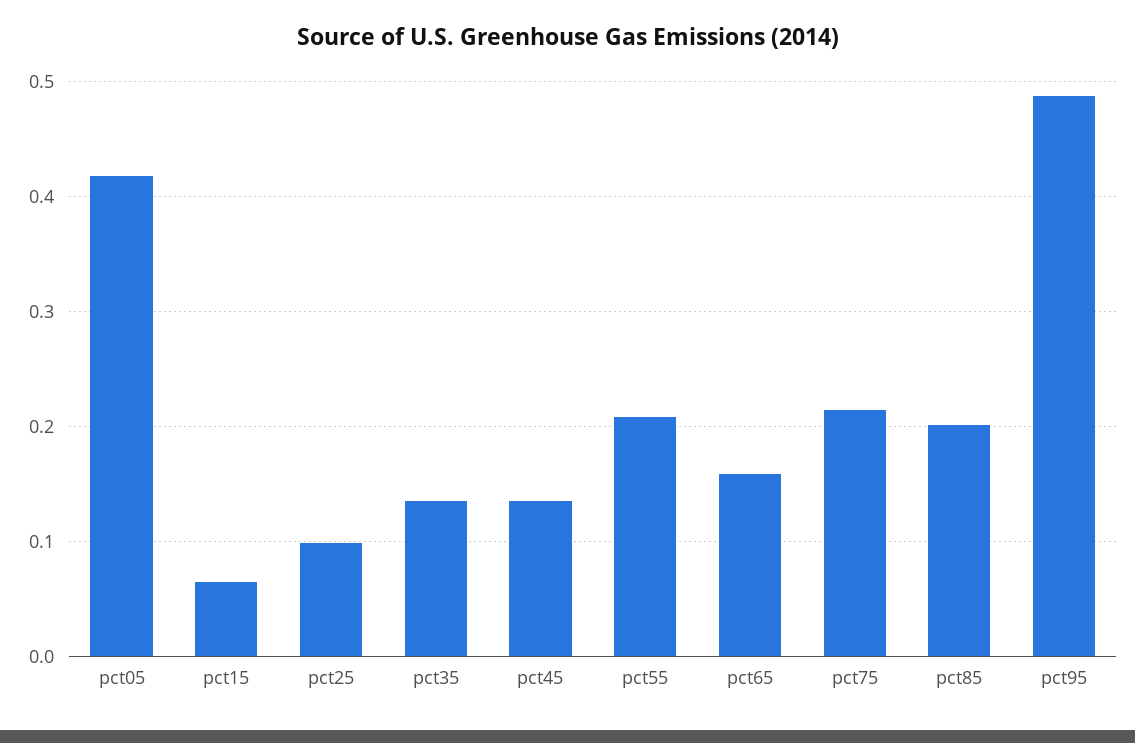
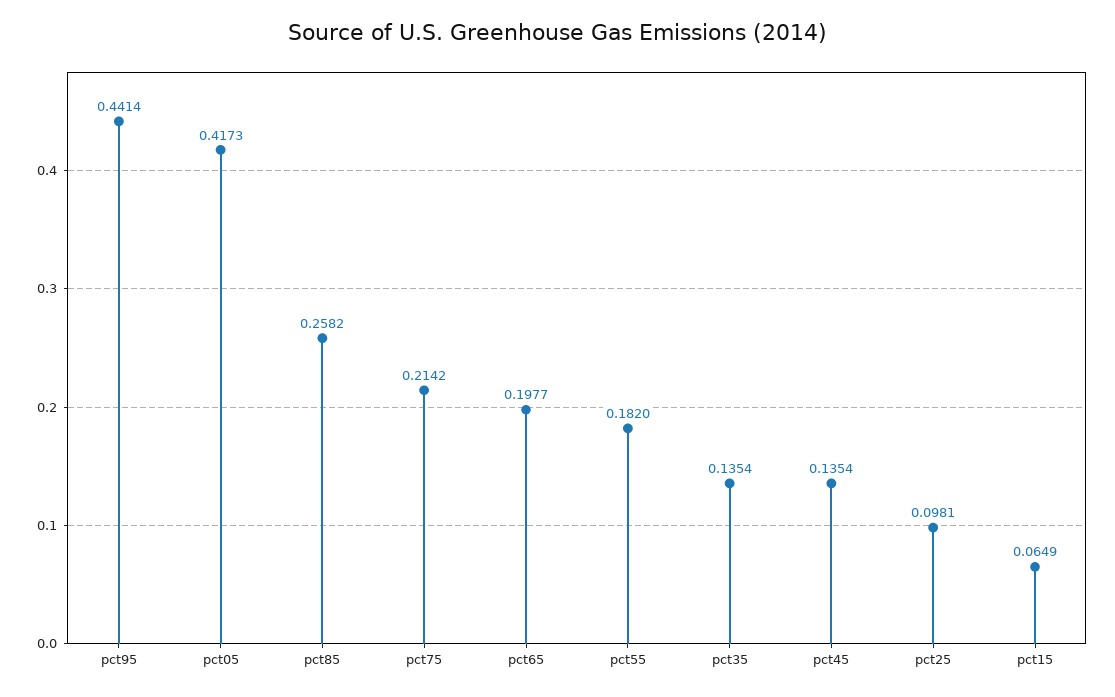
pct55: 0.21 -> 0.182
pct65: 0.16 -> 0.1977
pct85: 0.2 -> 0.2582
pct95: 0.49 -> 0.4414

